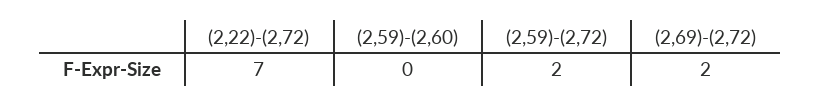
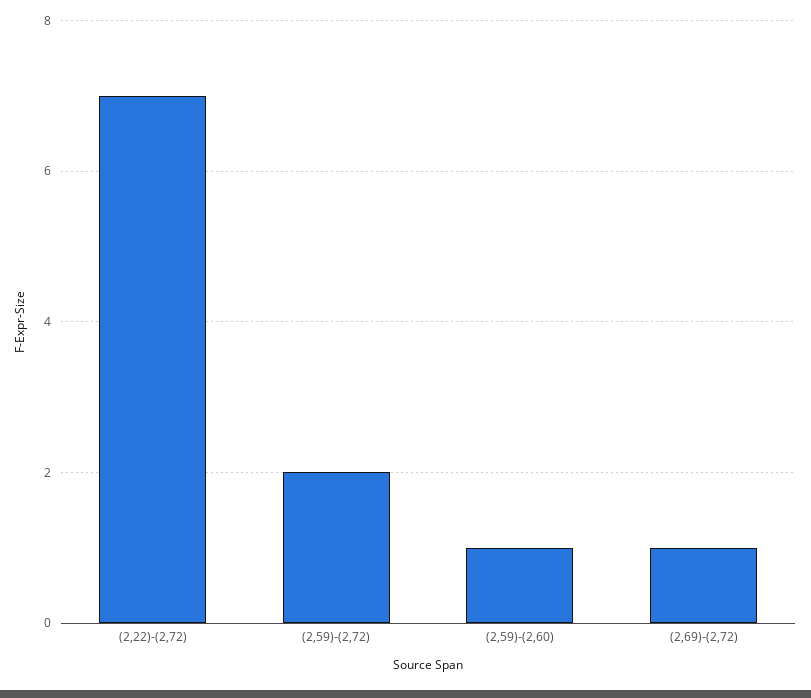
(2,59)-(2,60): 0 -> 1
(2,69)-(2,72): 2 -> 1

